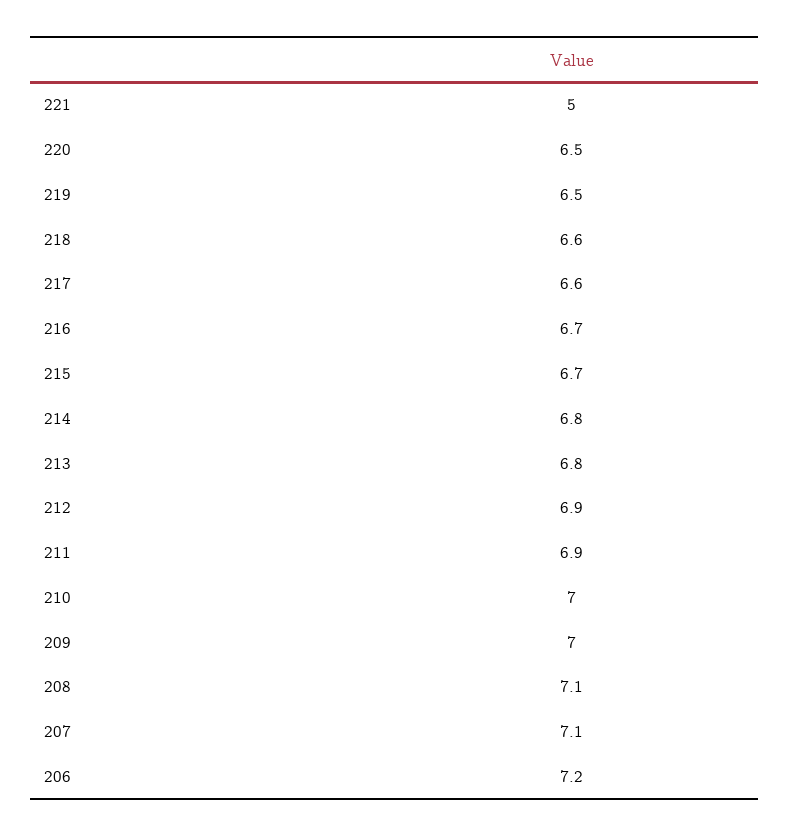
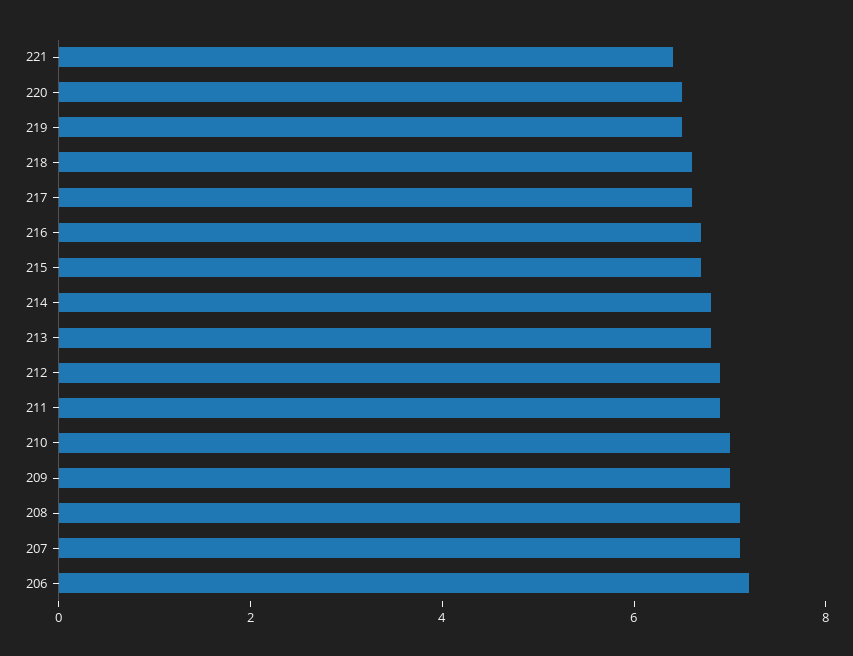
221: 5 -> 6.5

